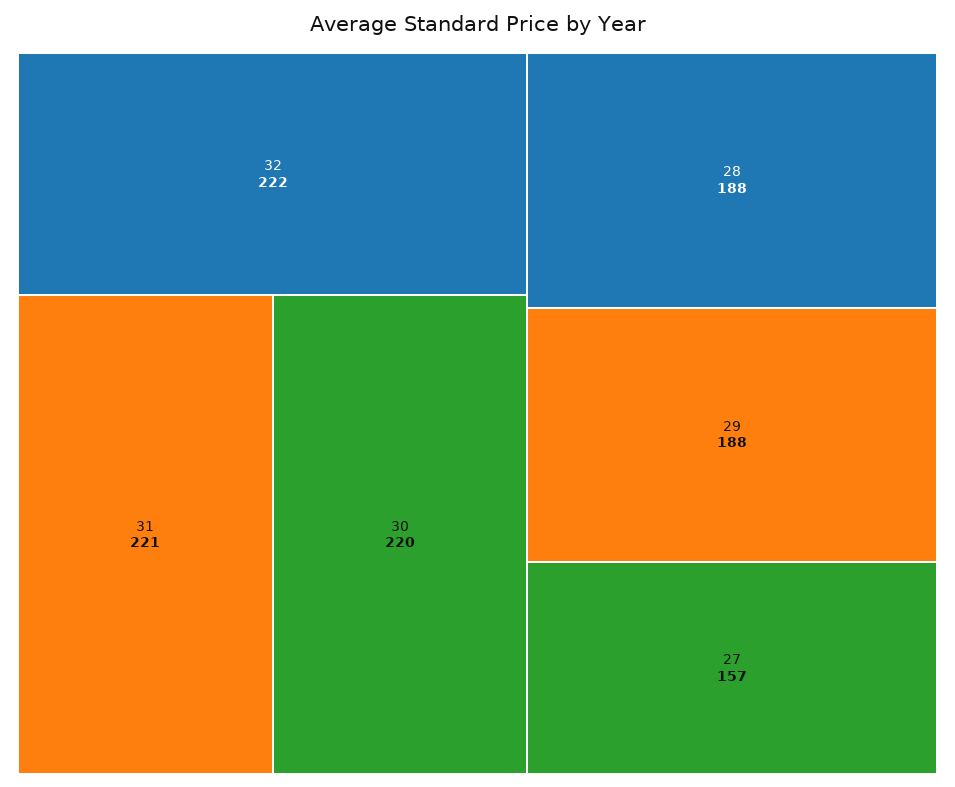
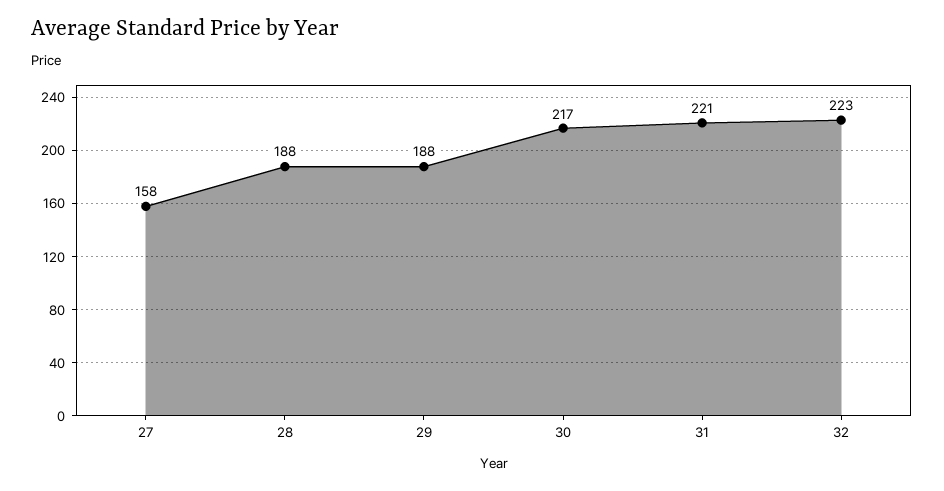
32: 222 -> 223
30: 220 -> 217
27: 157 -> 158

